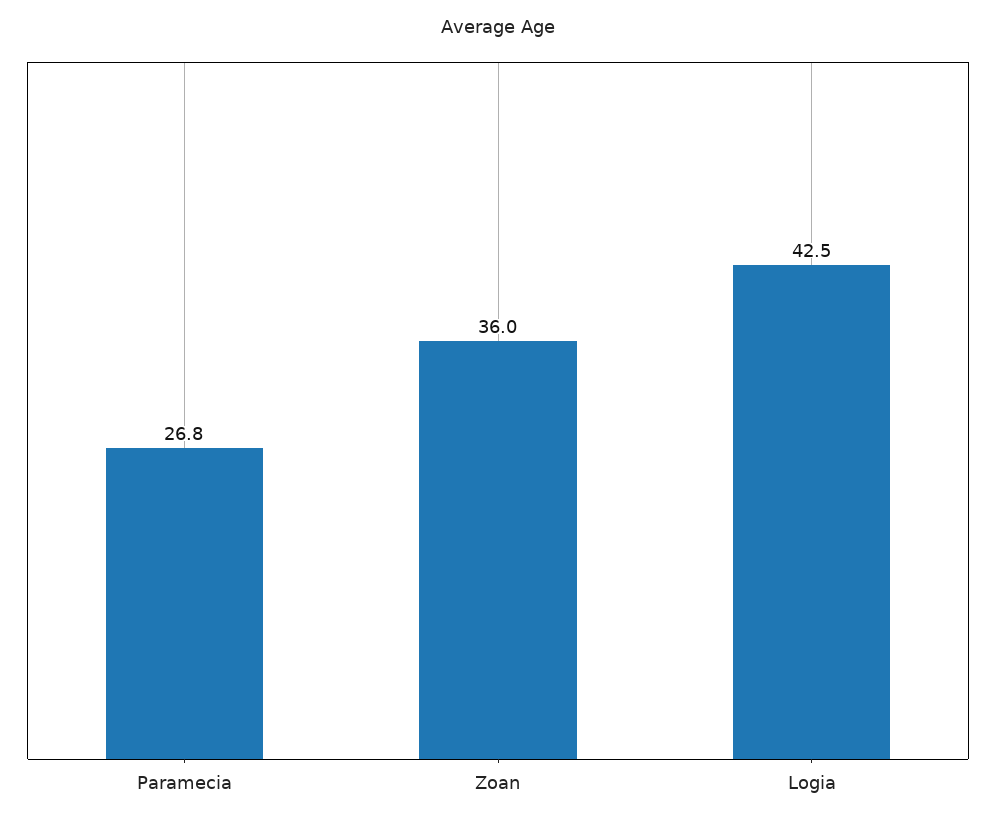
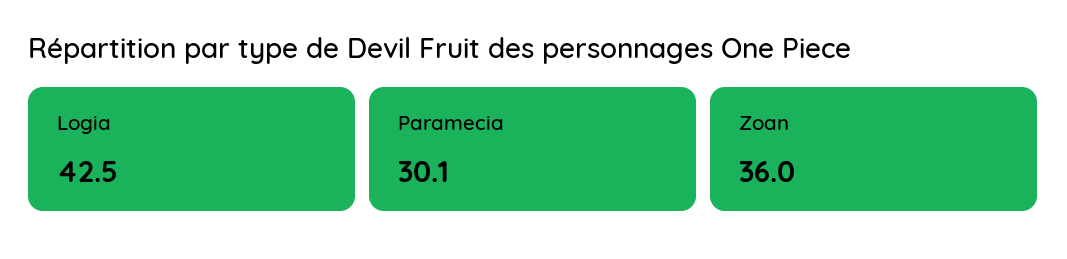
Paramecia: 26.8 -> 30.1

